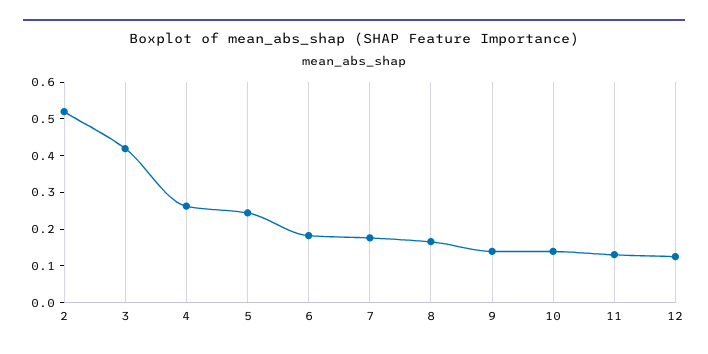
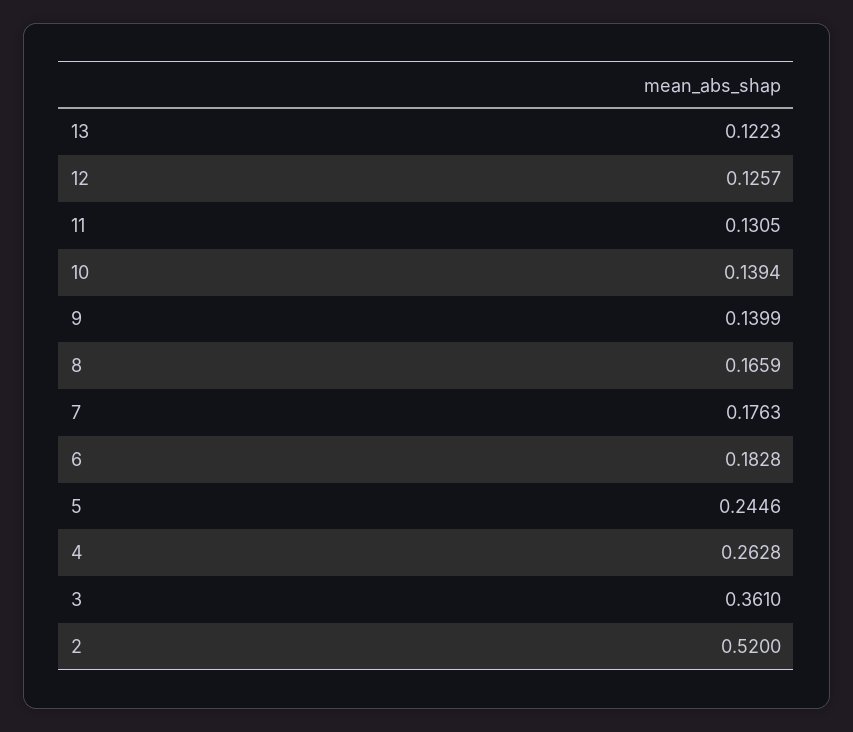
3: 0.425 -> 0.361
13: none -> 0.1223

